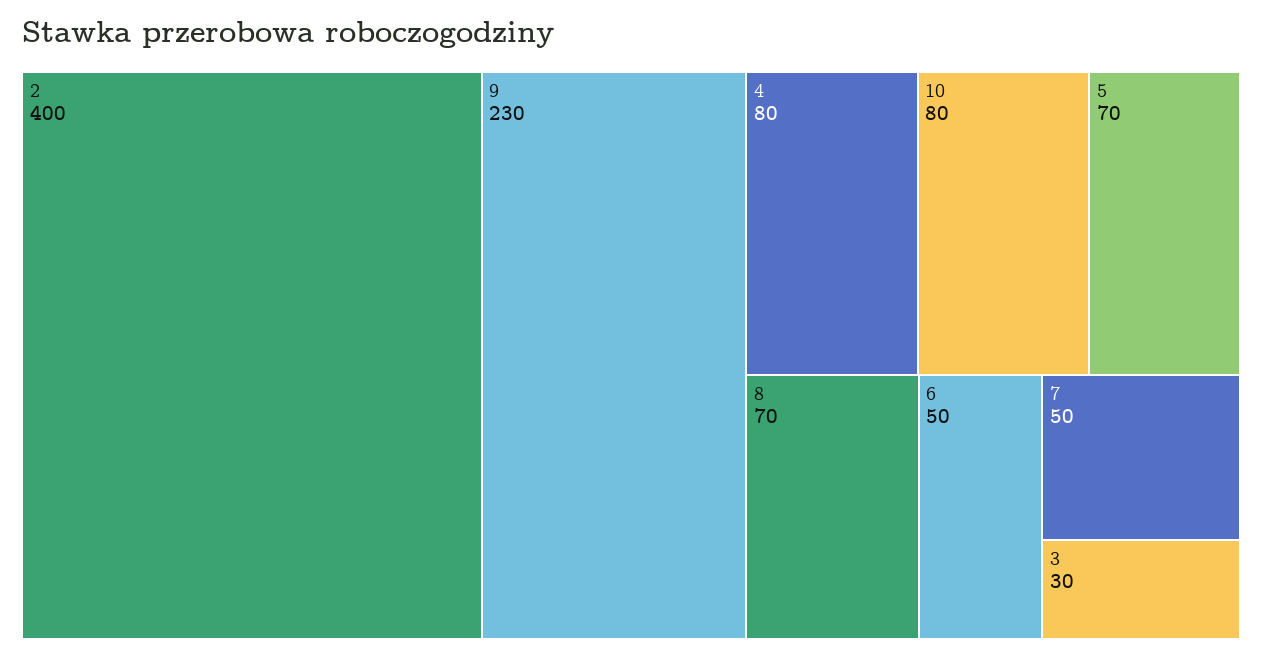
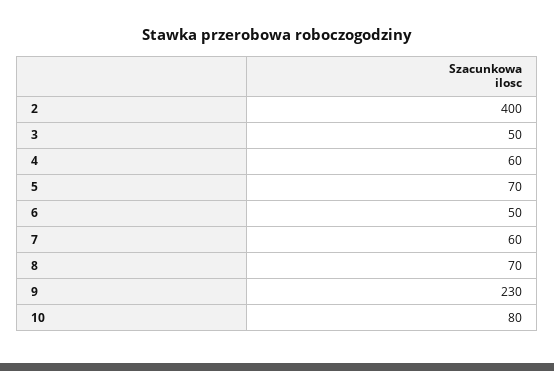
4: 80 -> 60
7: 50 -> 60
3: 30 -> 50

